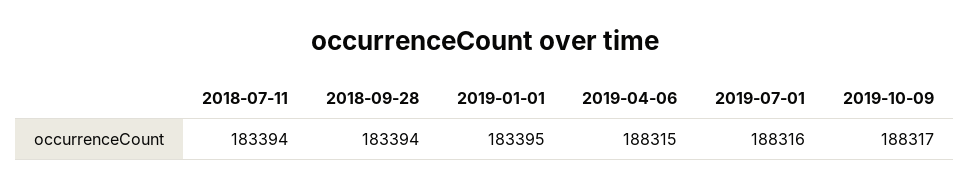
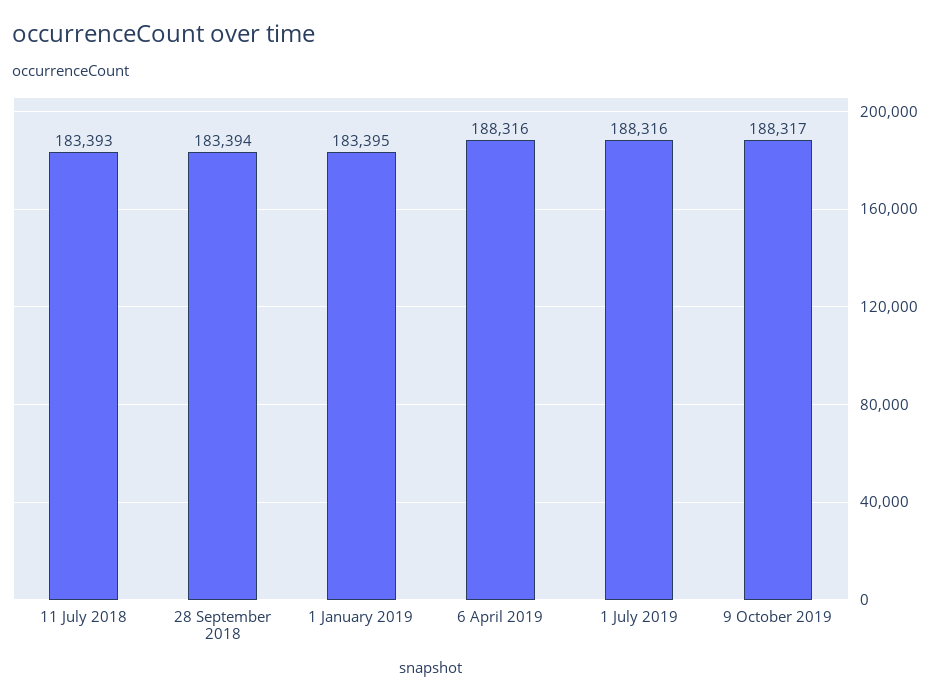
2018-07-11: 183394 -> 183393
2019-04-06: 188315 -> 188316

